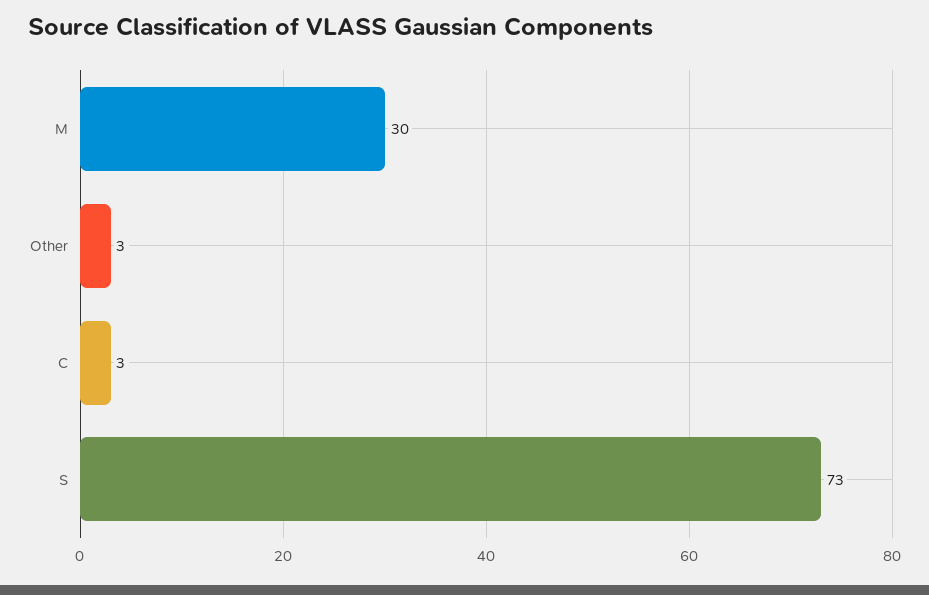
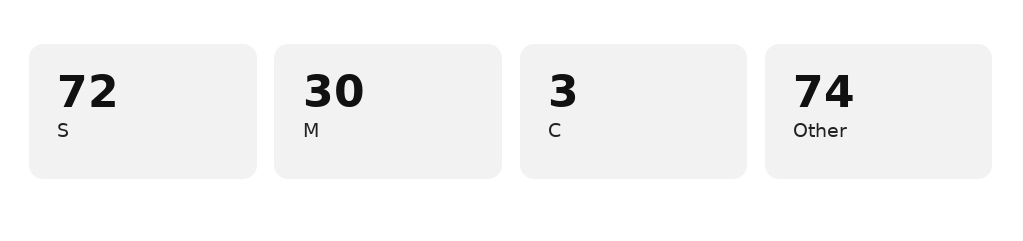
Other: 3 -> 74
S: 73 -> 72

